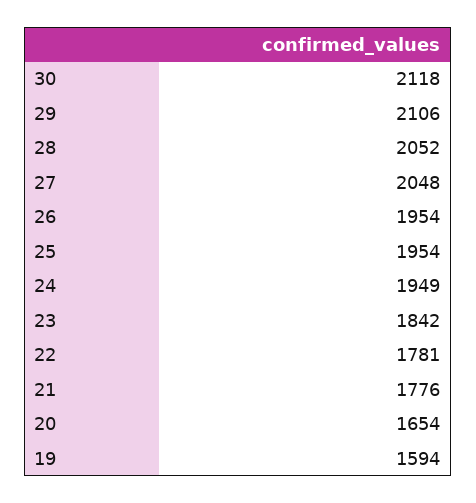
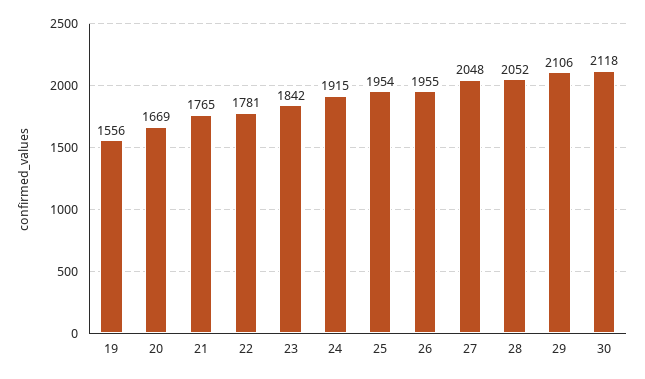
26: 1954 -> 1955
24: 1949 -> 1915
21: 1776 -> 1765
20: 1654 -> 1669
19: 1594 -> 1556

